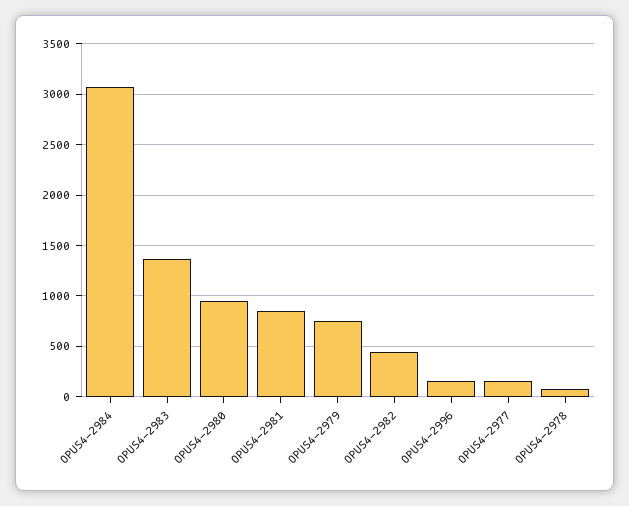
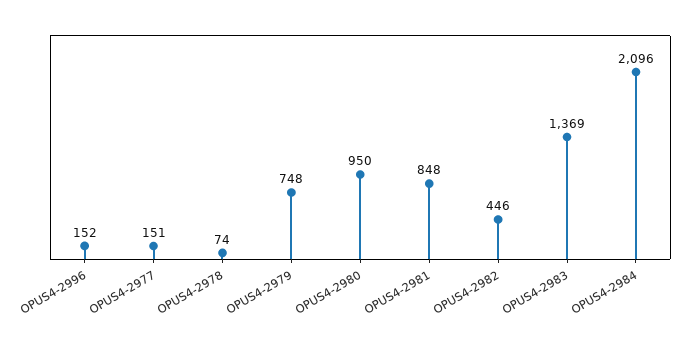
OPUS4-2984: 3100 -> 2096

